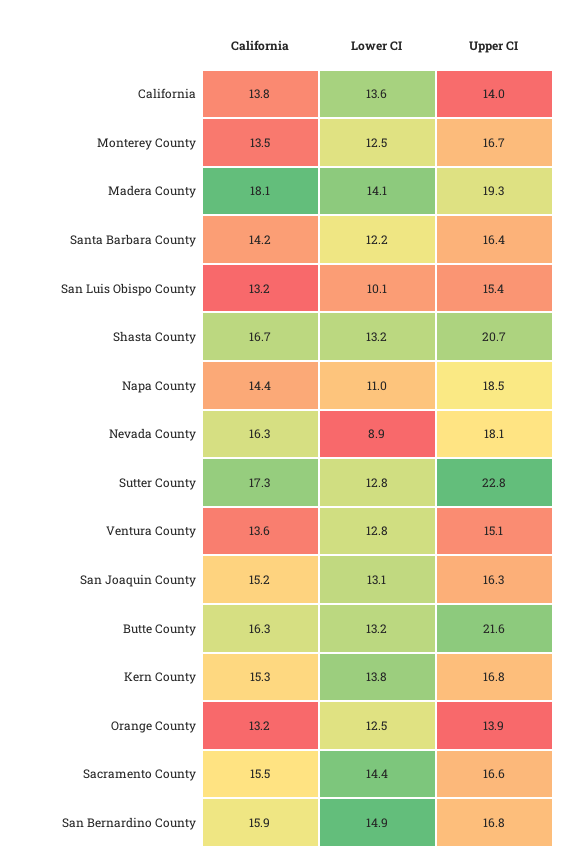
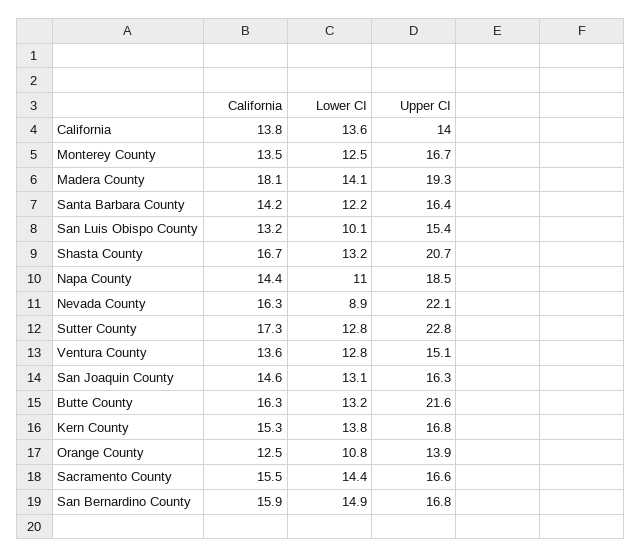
Upper CI, Nevada County: 18.1 -> 22.1
California, San Joaquin County: 15.2 -> 14.6
California, Orange County: 13.2 -> 12.5
Lower CI, Orange County: 12.5 -> 10.8

